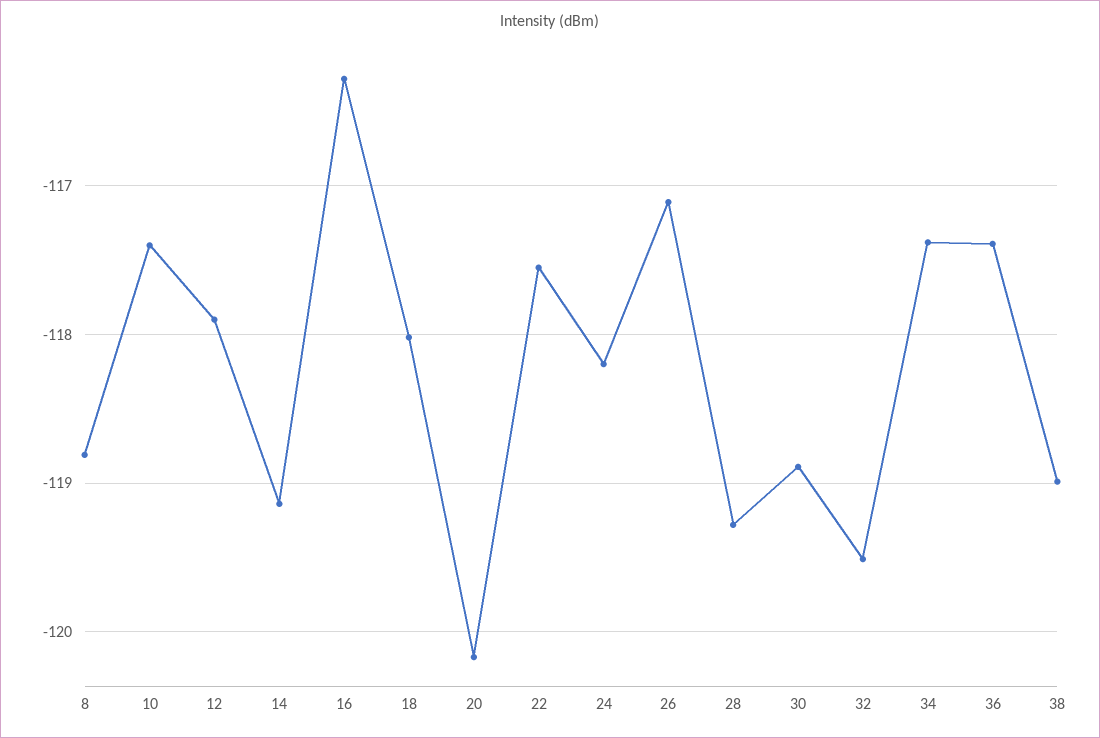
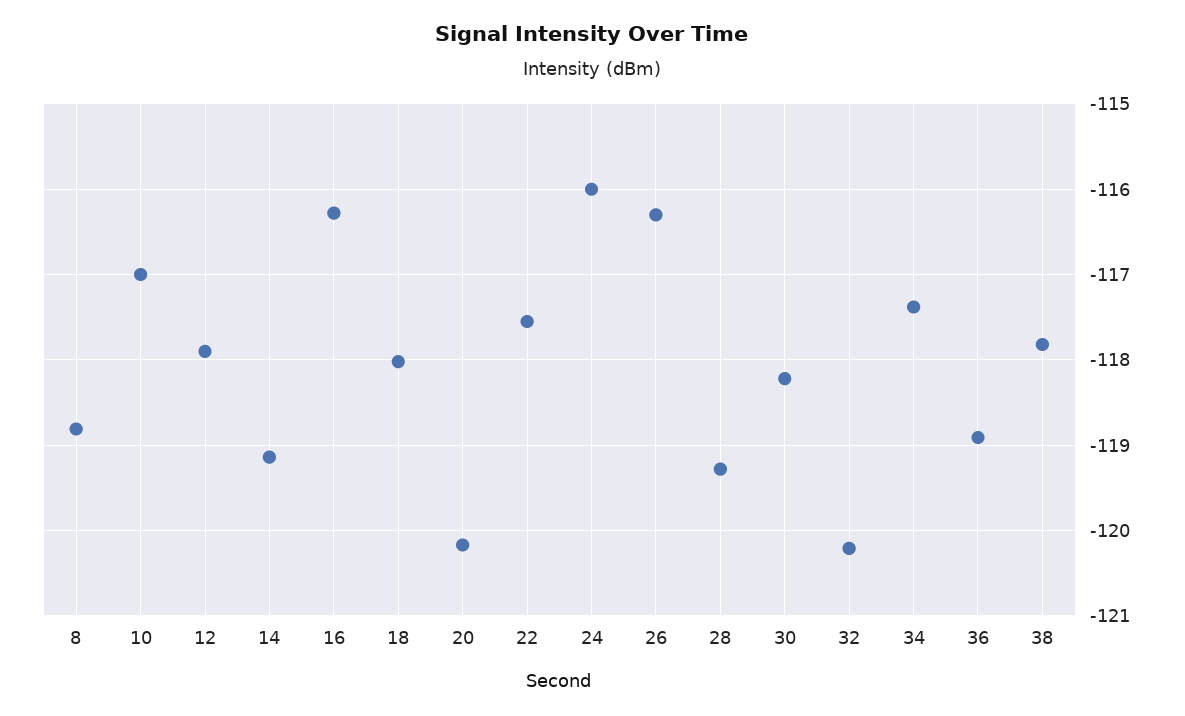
10: -117.4 -> -117
24: -118.2 -> -116
26: -117.1 -> -116.3
30: -118.9 -> -118.2
32: -119.5 -> -120.2
36: -117.4 -> -118.9
38: -119 -> -117.8

